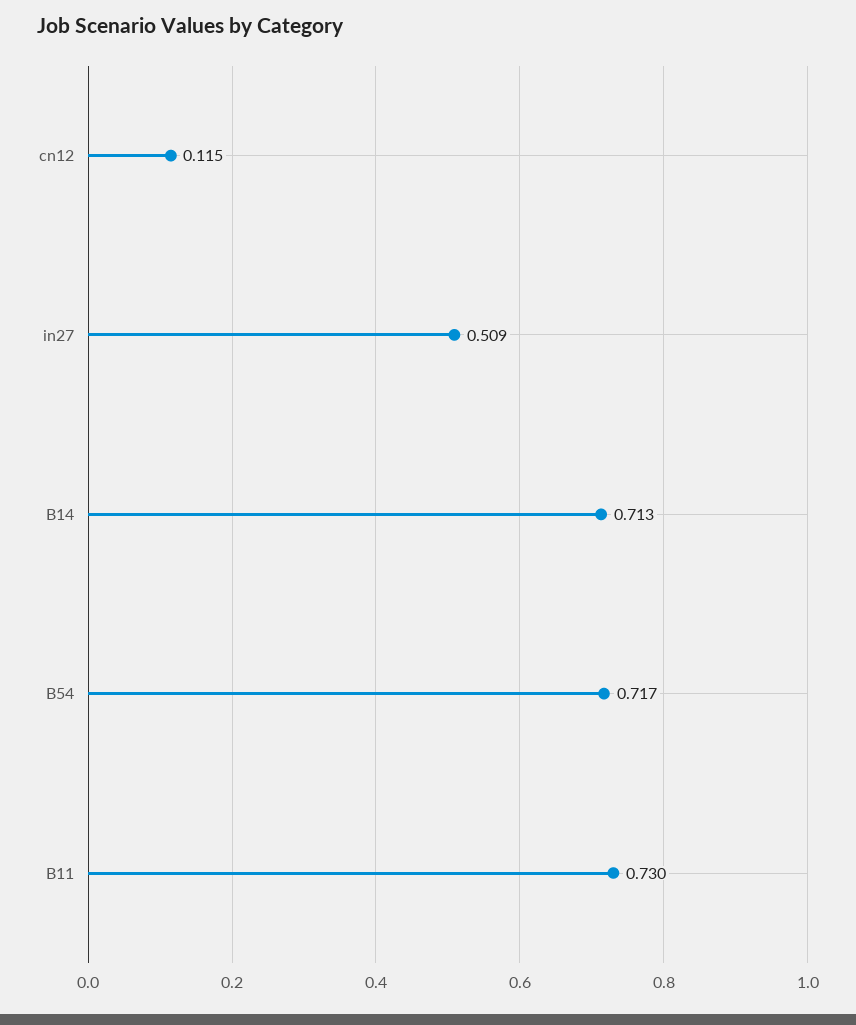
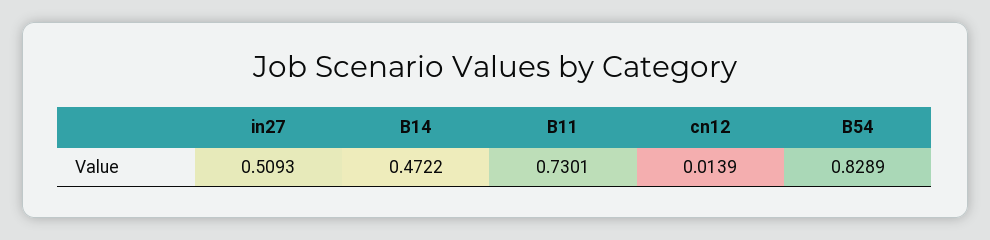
cn12: 0.115 -> 0.0139
B14: 0.713 -> 0.4722
B54: 0.717 -> 0.8289

